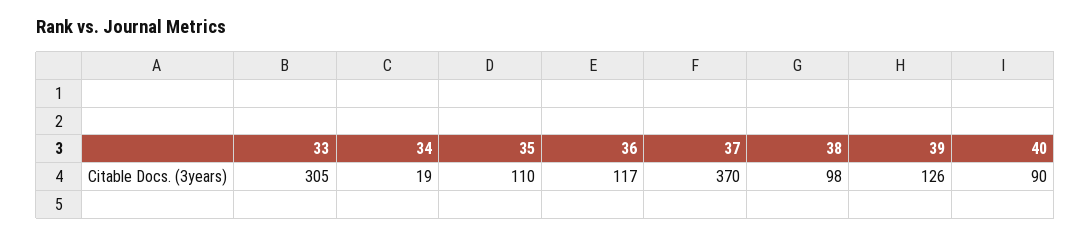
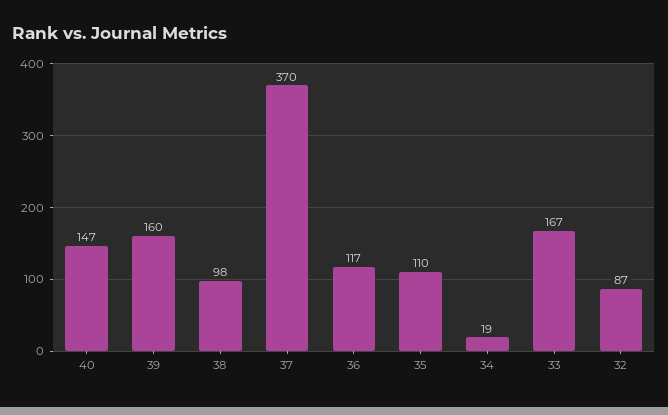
33: 305 -> 167
39: 126 -> 160
40: 90 -> 147
32: none -> 87

